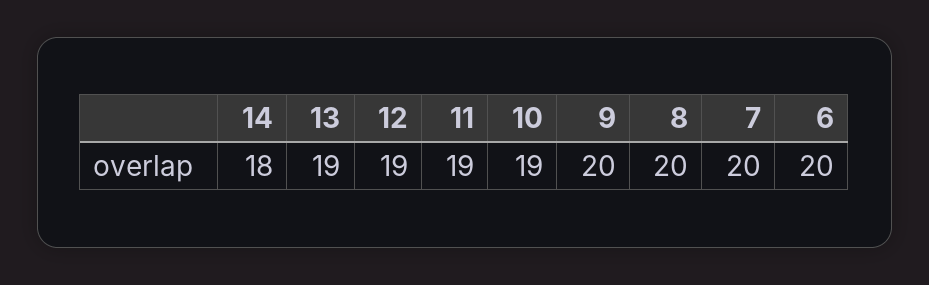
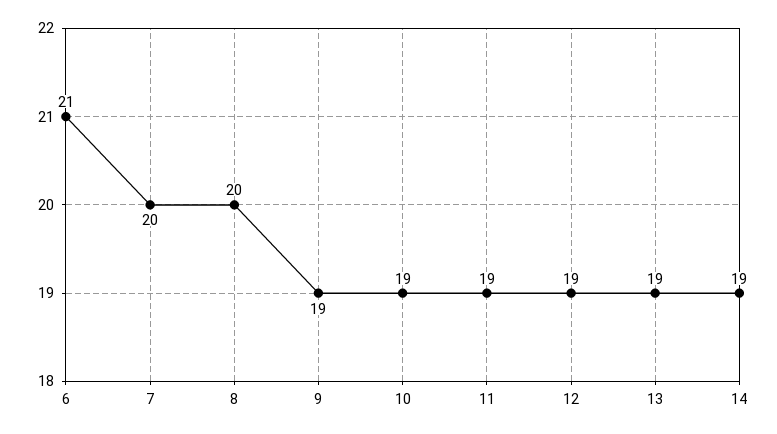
14: 18 -> 19
9: 20 -> 19
6: 20 -> 21

